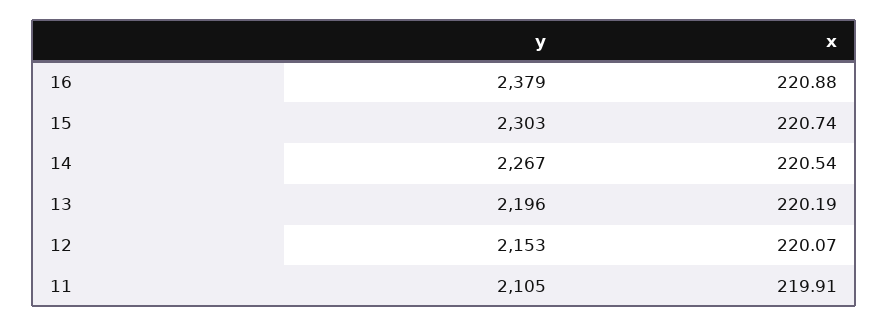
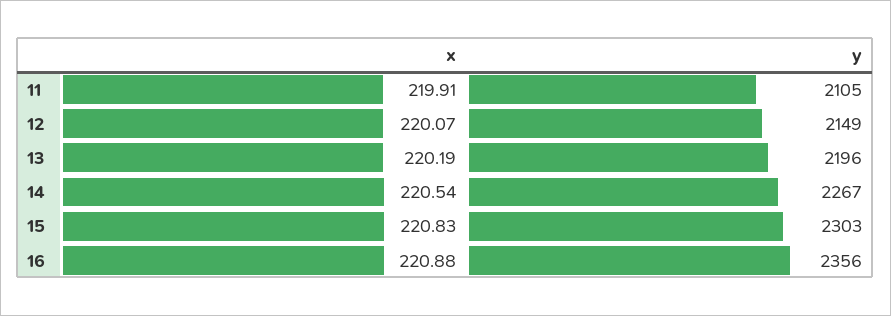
y, 16: 2379 -> 2356
x, 15: 220.74 -> 220.83
y, 12: 2153 -> 2149

